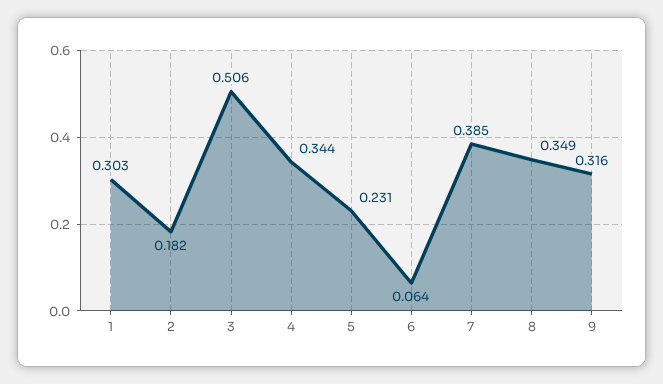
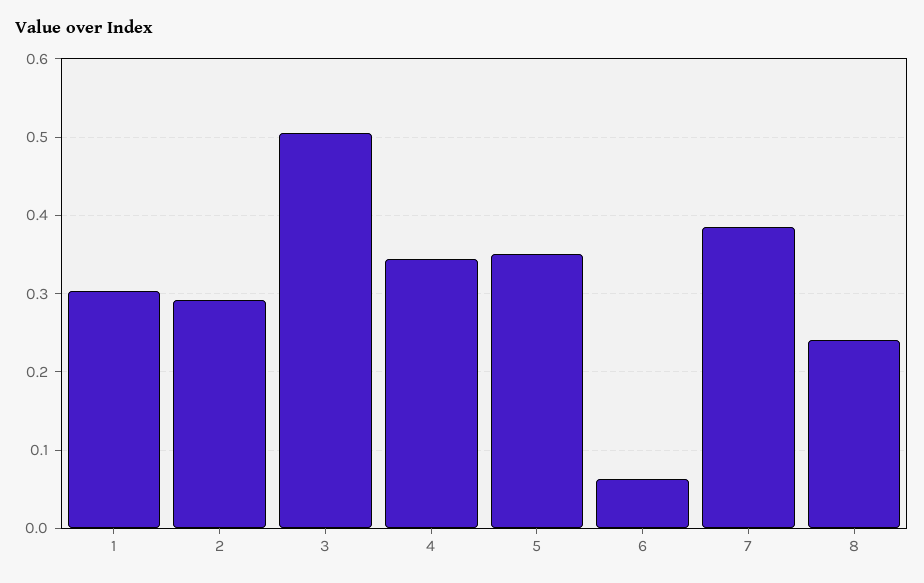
2: 0.182 -> 0.29
5: 0.231 -> 0.35
8: 0.349 -> 0.24
9: 0.316 -> none

